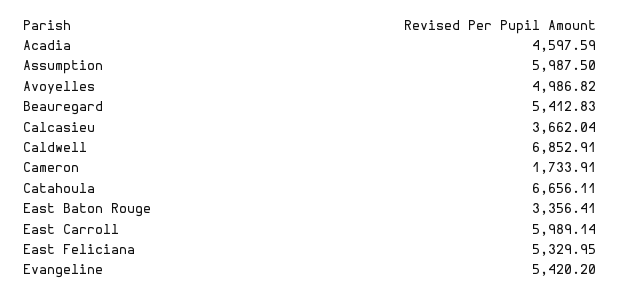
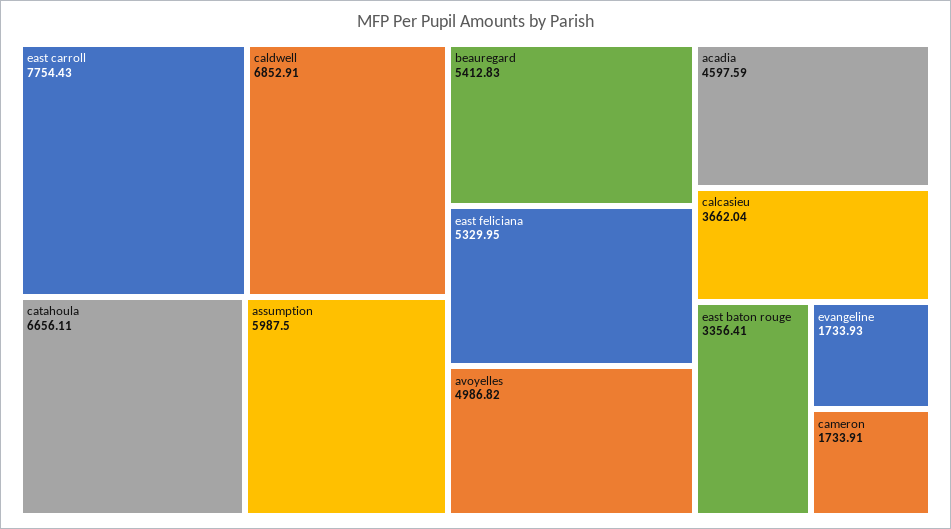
East Carroll: 5989.14 -> 7754.43
Evangeline: 5420.2 -> 1733.93

